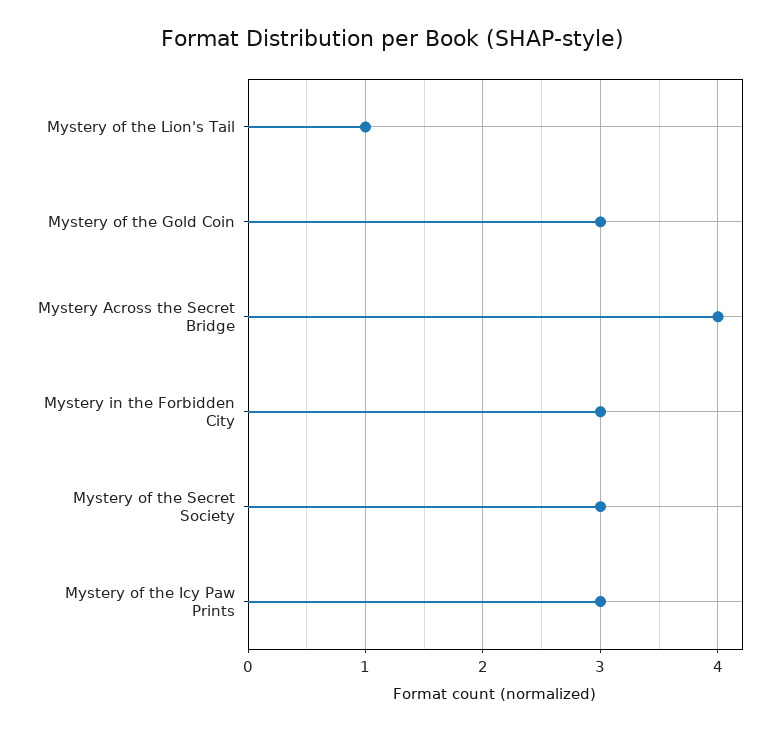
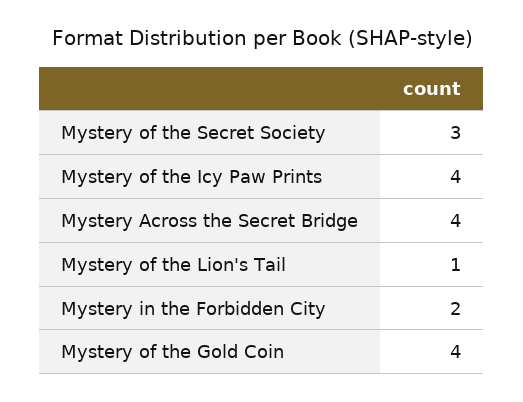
Mystery of the Gold Coin: 3 -> 4
Mystery in the Forbidden City: 3 -> 2
Mystery of the Icy Paw Prints: 3 -> 4

